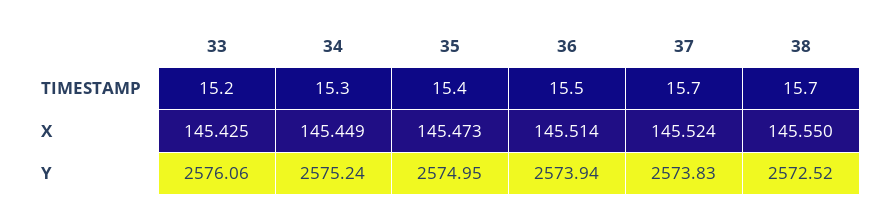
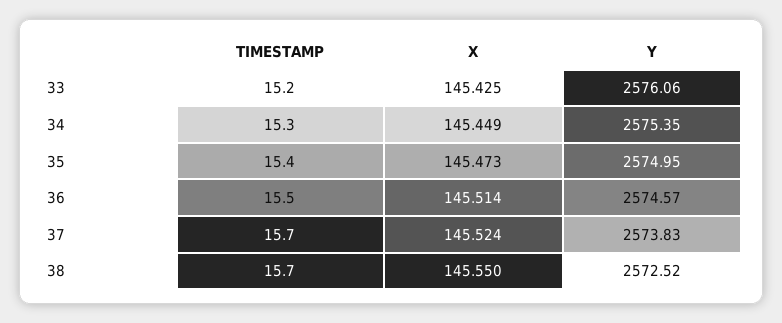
34, Y: 2575.24 -> 2575.35
36, Y: 2573.94 -> 2574.57

